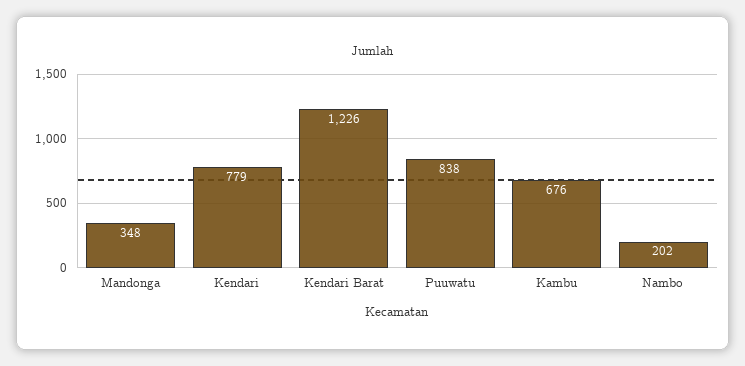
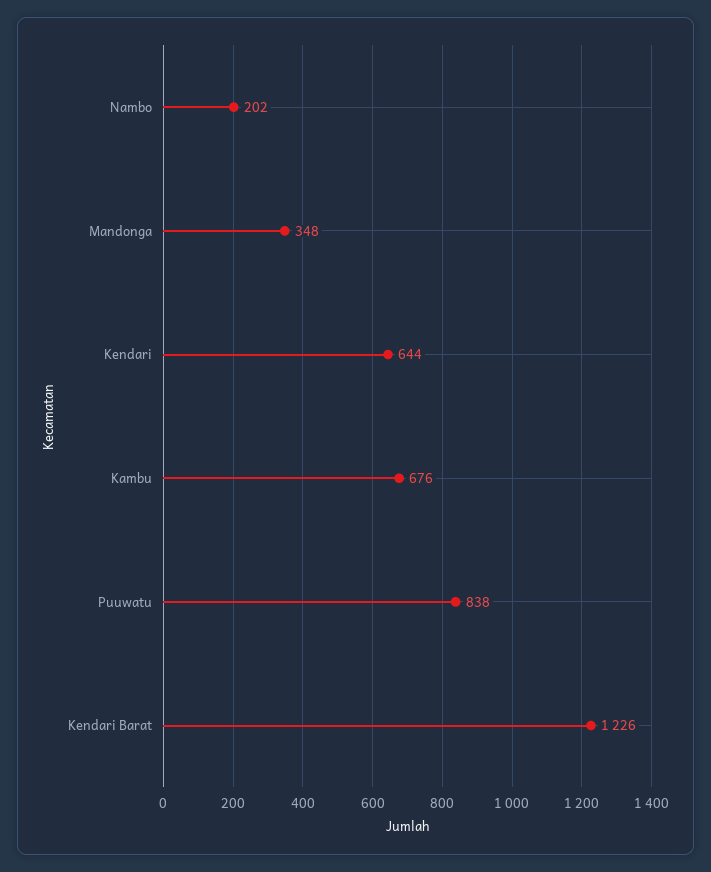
Kendari: 779 -> 644

